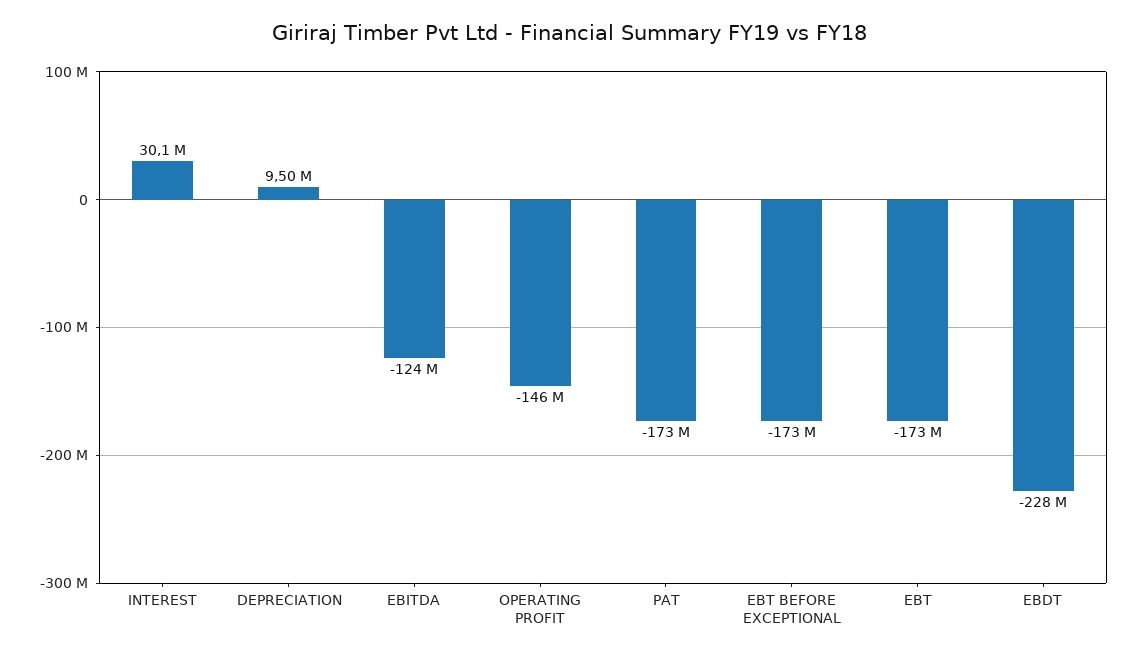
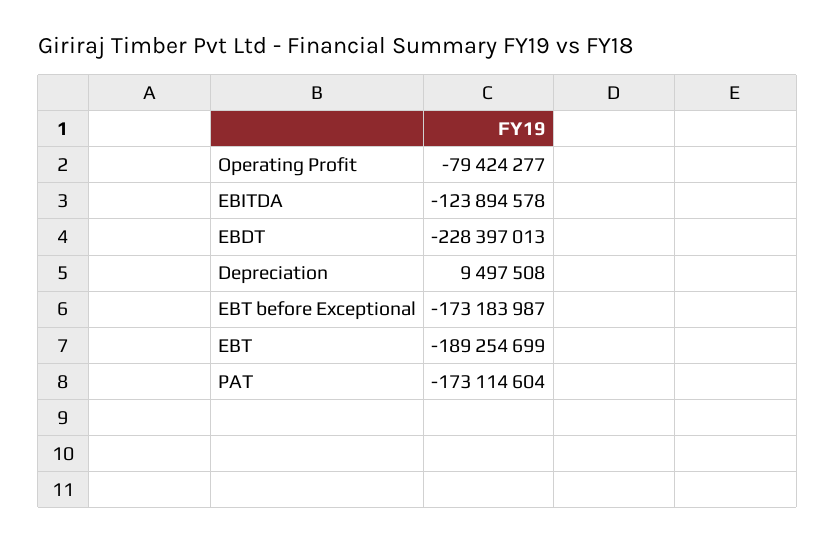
INTEREST: 30100000 -> none
OPERATING PROFIT: -146000000 -> -79424277
EBT: -173000000 -> -189254699

